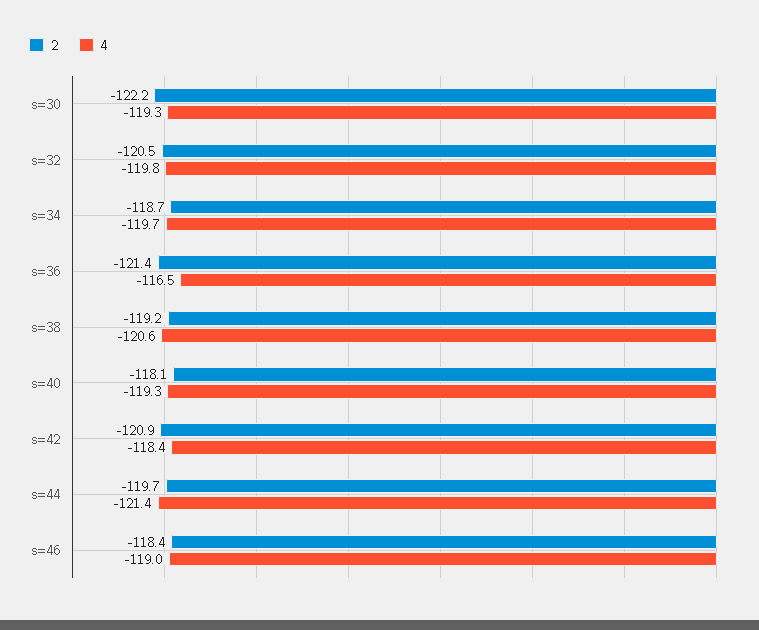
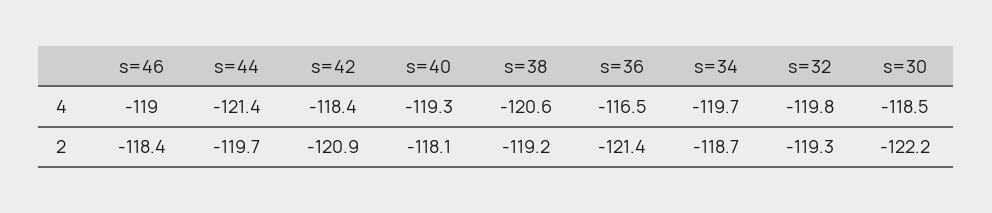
4, s=30: -119.3 -> -118.5
2, s=32: -120.5 -> -119.3

